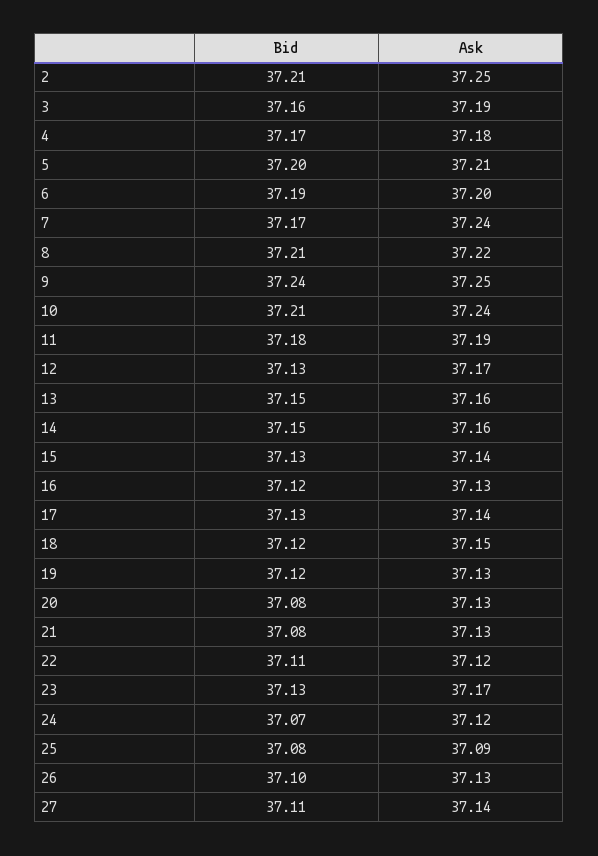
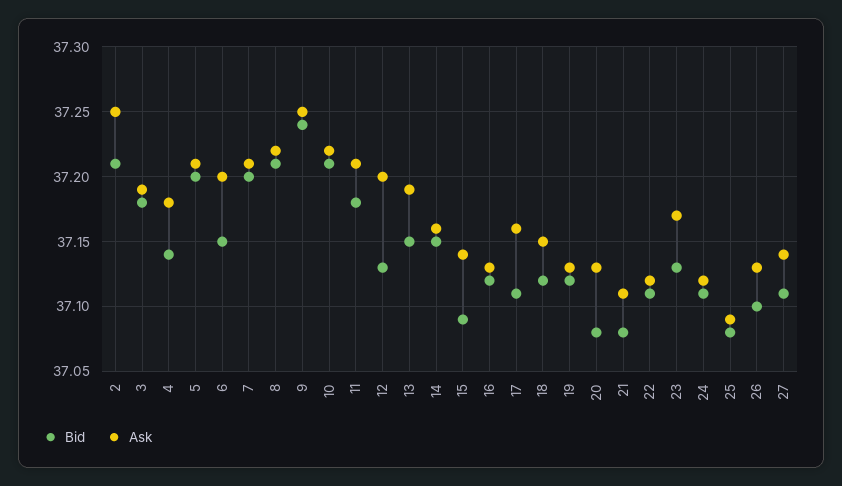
Bid, 3: 37.16 -> 37.18
Bid, 4: 37.17 -> 37.14
Bid, 6: 37.19 -> 37.15
Bid, 7: 37.17 -> 37.2
Ask, 7: 37.24 -> 37.21
Ask, 10: 37.24 -> 37.22
Ask, 11: 37.19 -> 37.21
Ask, 12: 37.17 -> 37.2
Ask, 13: 37.16 -> 37.19
Bid, 15: 37.13 -> 37.09
Bid, 17: 37.13 -> 37.11
Ask, 17: 37.14 -> 37.16
Ask, 21: 37.13 -> 37.11
Bid, 24: 37.07 -> 37.11

